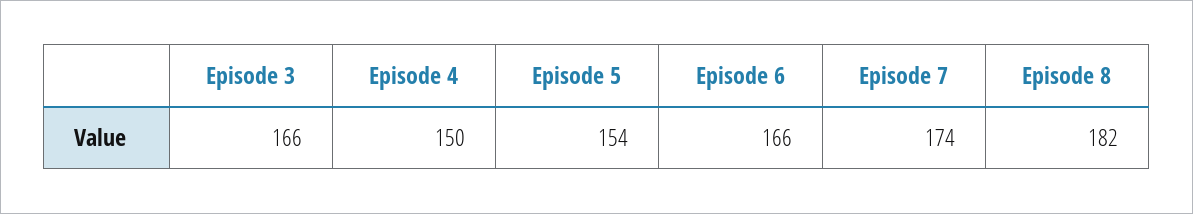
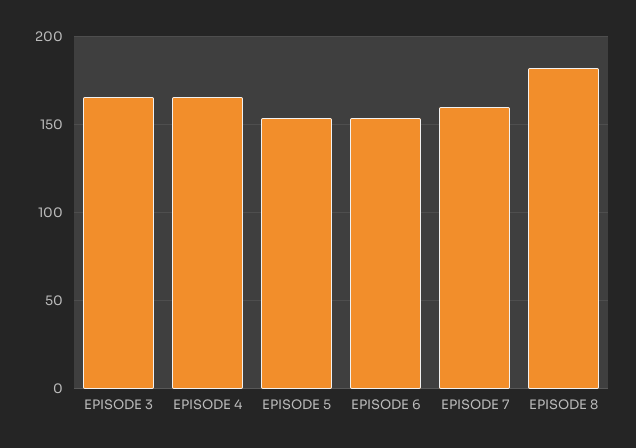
Episode 4: 150 -> 165
Episode 6: 166 -> 155
Episode 7: 174 -> 160

